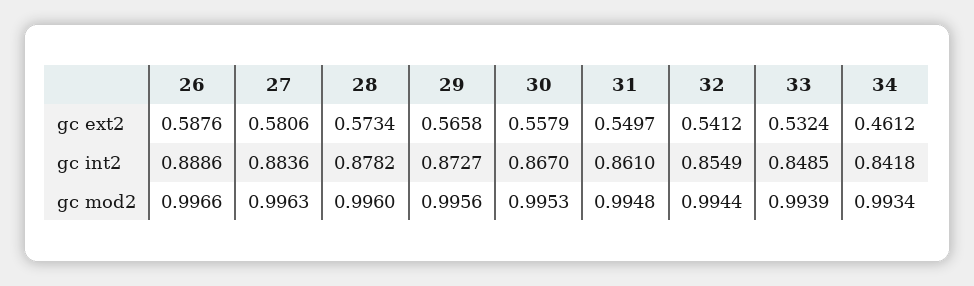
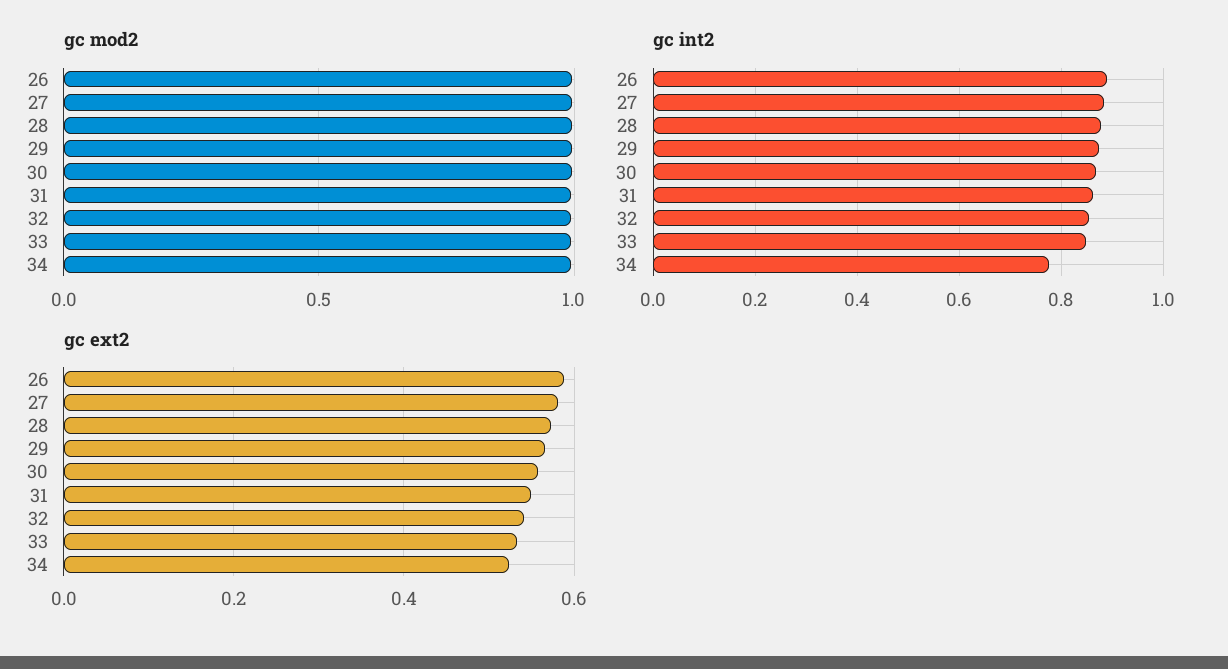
gc ext2, 34: 0.4612 -> 0.52
gc int2, 34: 0.8418 -> 0.78

